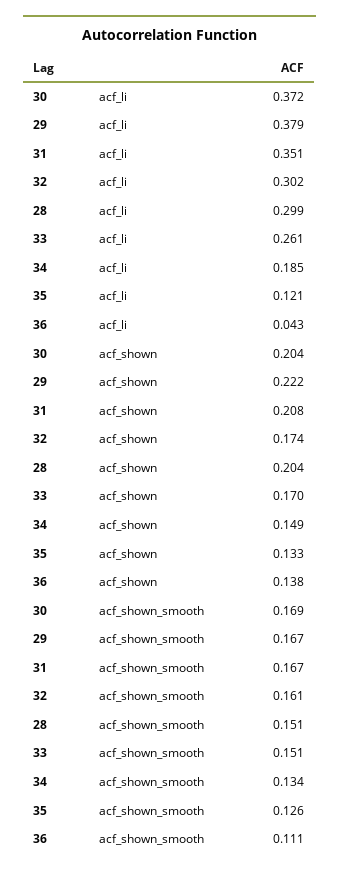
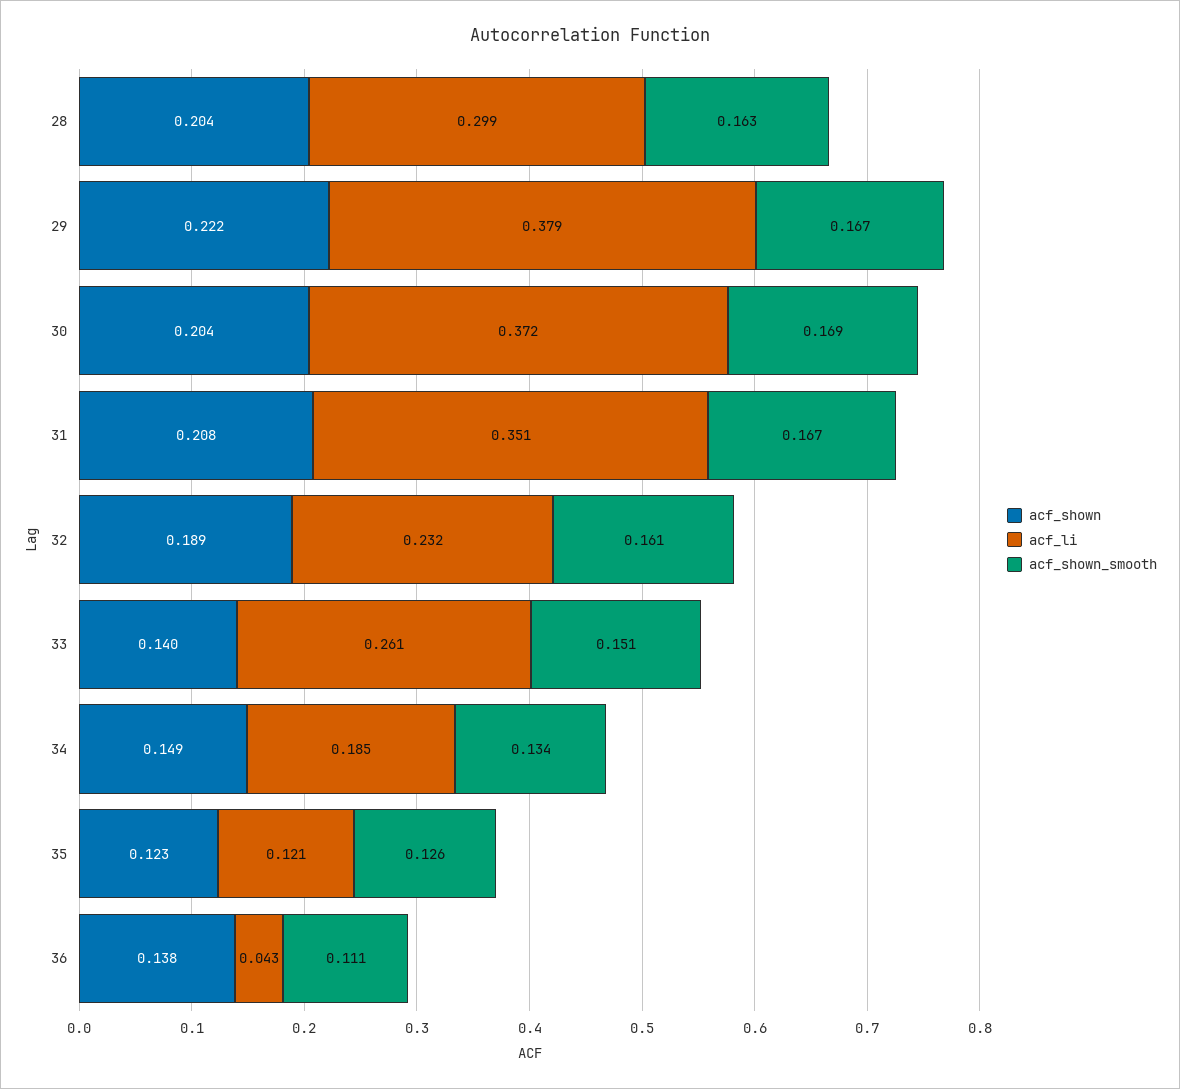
acf_li, 32: 0.302 -> 0.232
acf_shown, 32: 0.174 -> 0.189
acf_shown, 33: 0.17 -> 0.14
acf_shown, 35: 0.133 -> 0.123
acf_shown_smooth, 28: 0.151 -> 0.163

